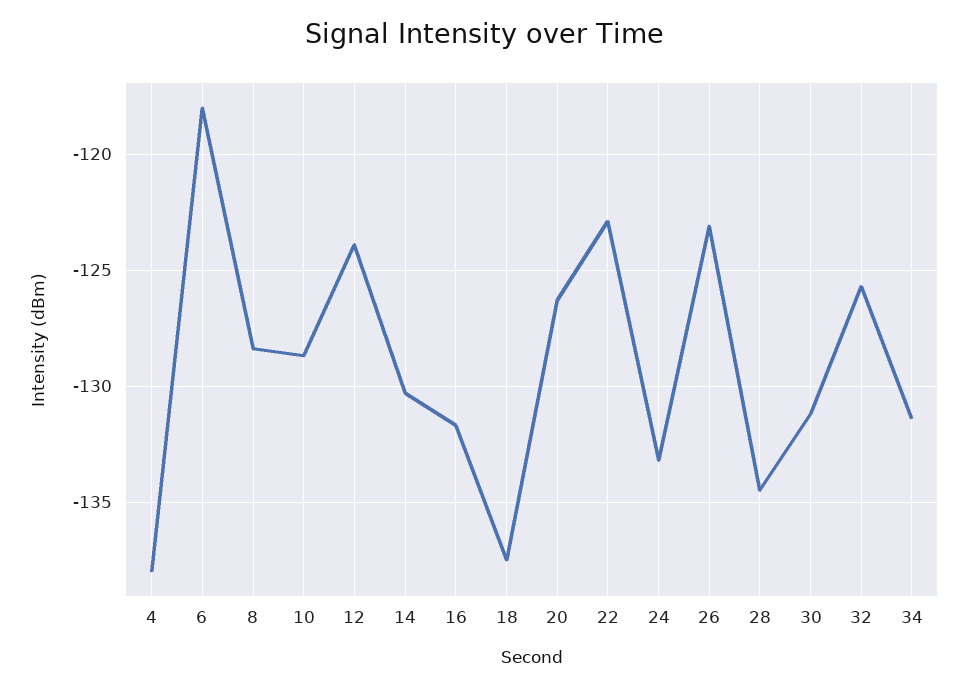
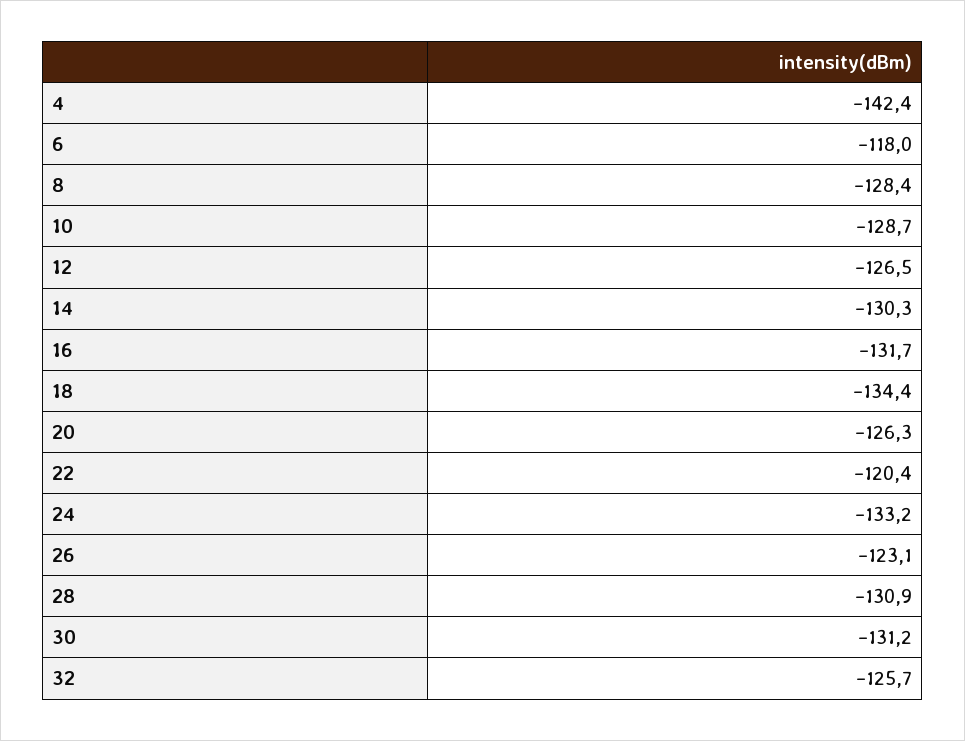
4: -138 -> -142.4
12: -124 -> -126.5
18: -137.5 -> -134.4
22: -123 -> -120.4
28: -134.5 -> -130.9
34: -131.5 -> none

